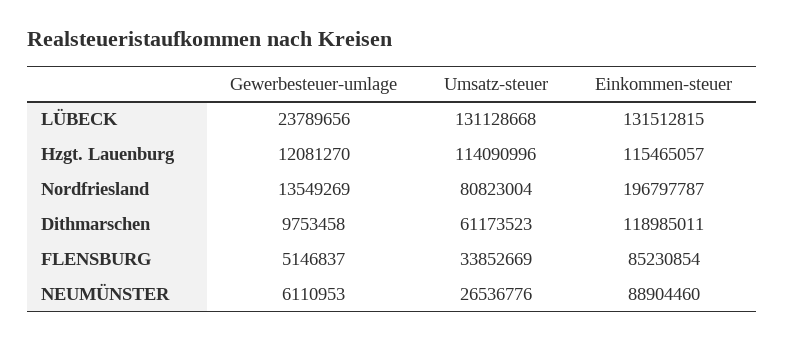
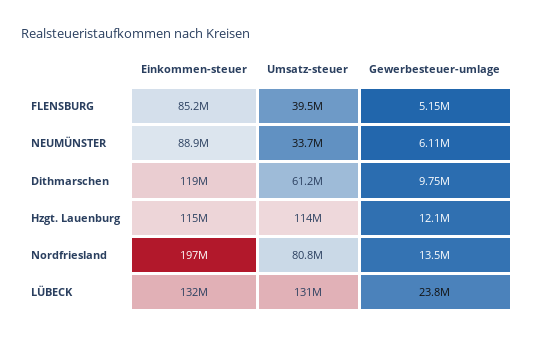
Umsatz-steuer, FLENSBURG: 33852669 -> 39500000
Umsatz-steuer, NEUMÜNSTER: 26536776 -> 33700000

